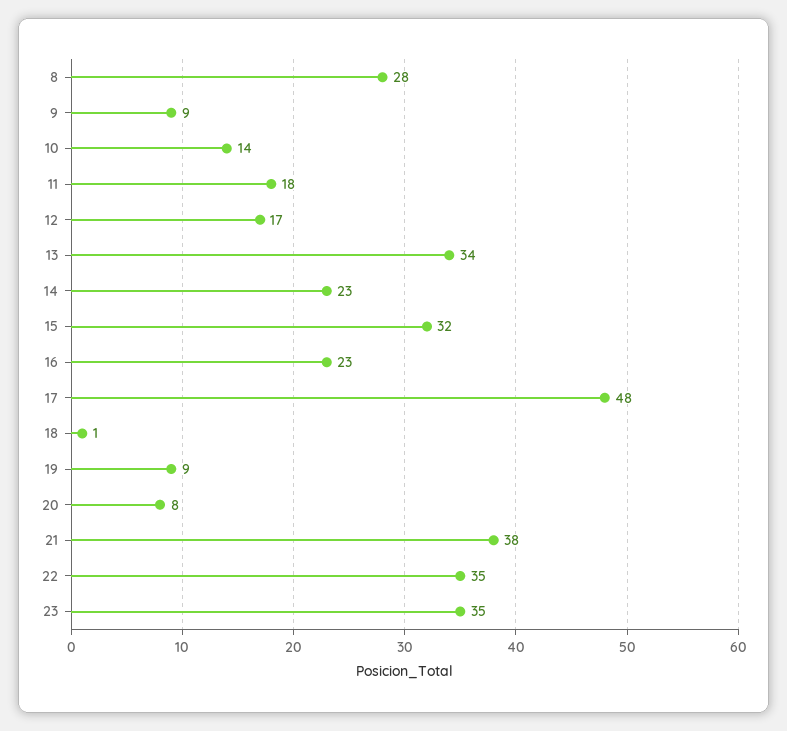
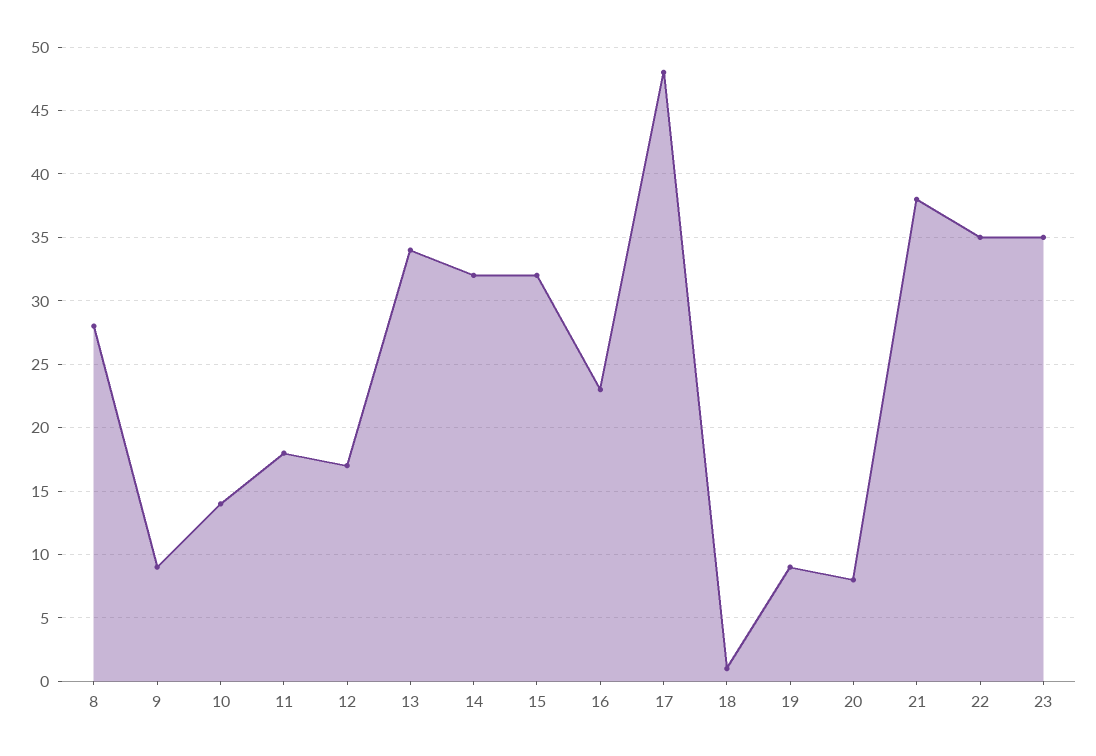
14: 23 -> 32

